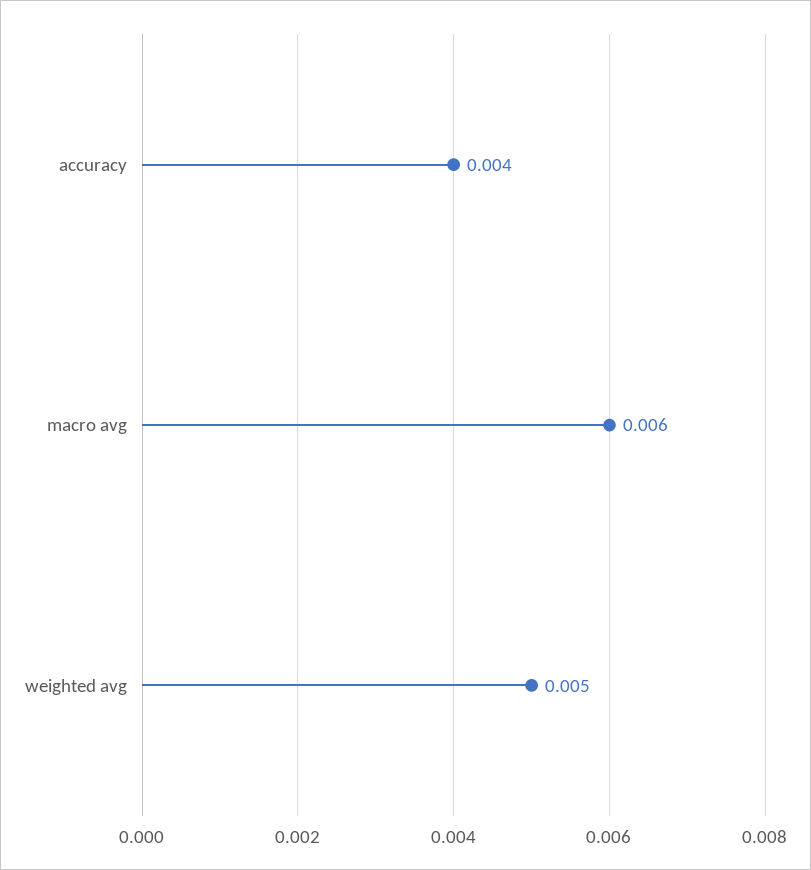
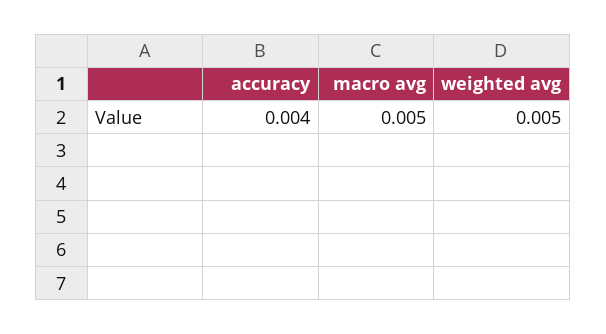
macro avg: 0.006 -> 0.005

